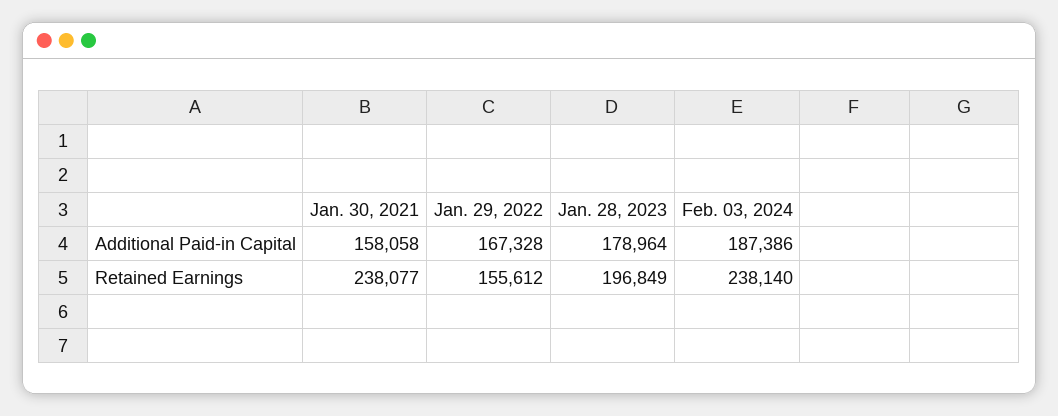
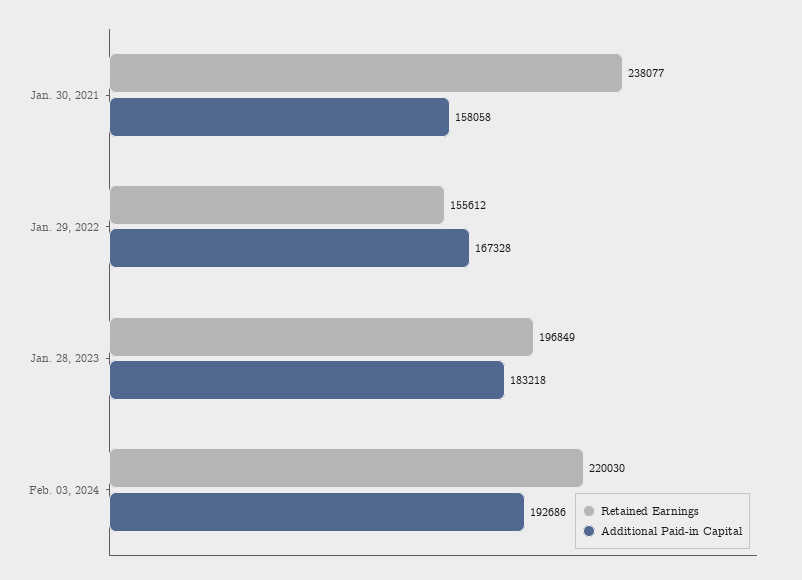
Additional Paid-in Capital, Jan. 28, 2023: 178964 -> 183218
Additional Paid-in Capital, Feb. 03, 2024: 187386 -> 192686
Retained Earnings, Feb. 03, 2024: 238140 -> 220030

